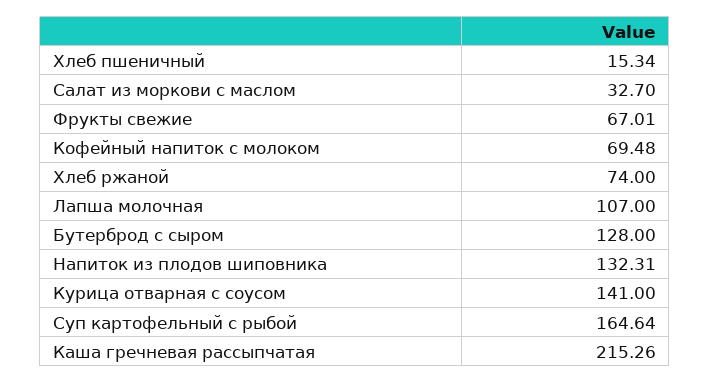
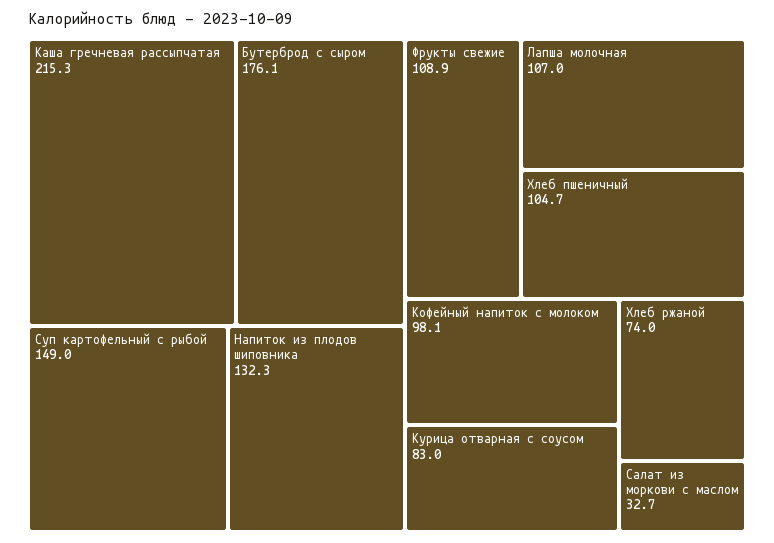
Хлеб пшеничный: 15.34 -> 104.7
Фрукты свежие: 67.01 -> 108.9
Кофейный напиток с молоком: 69.48 -> 98.1
Бутерброд с сыром: 128 -> 176.1
Курица отварная с соусом: 141 -> 83
Суп картофельный с рыбой: 164.64 -> 149

